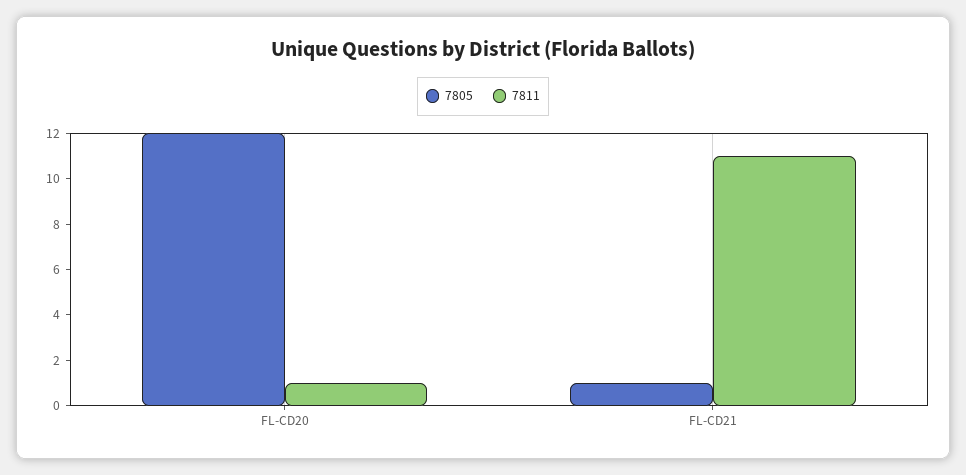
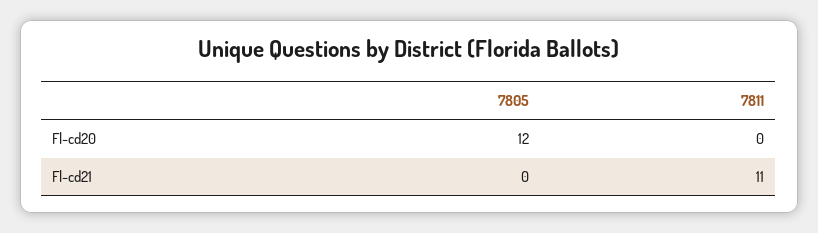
7811, FL-CD20: 1 -> 0
7805, FL-CD21: 1 -> 0

